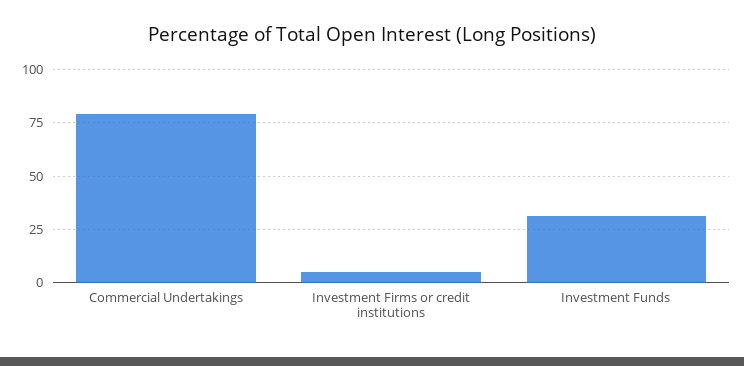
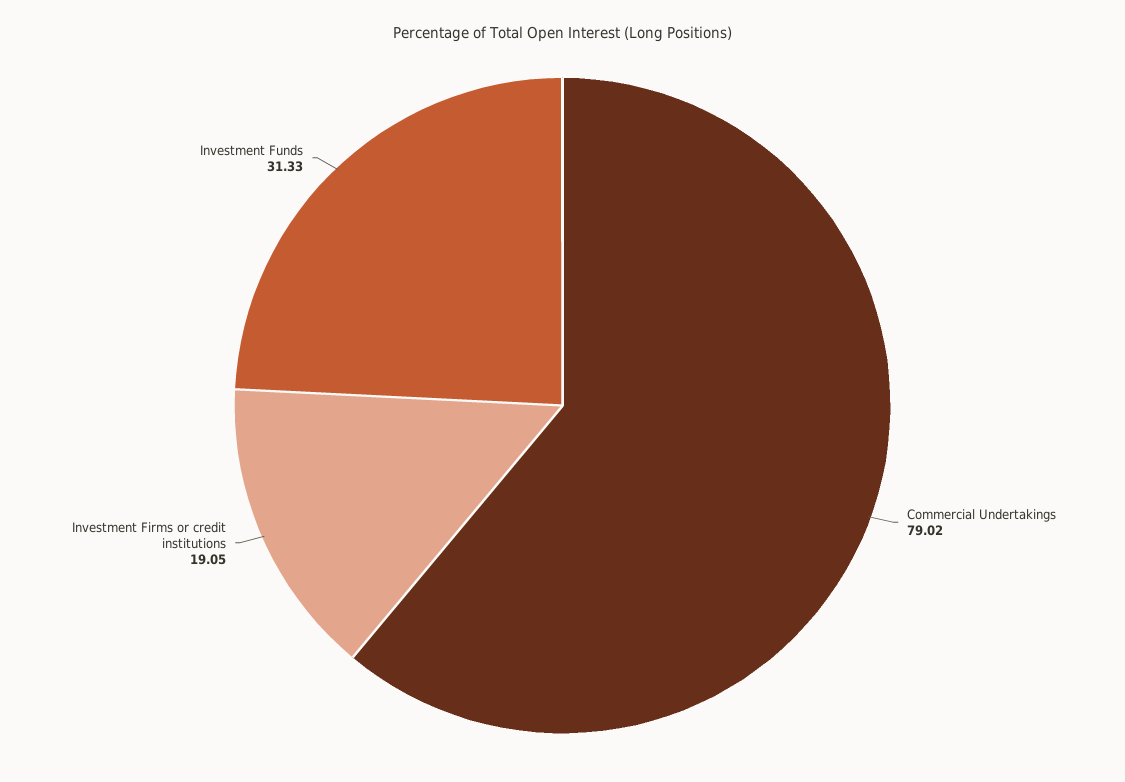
Investment Firms or credit institutions: 5 -> 19.05

